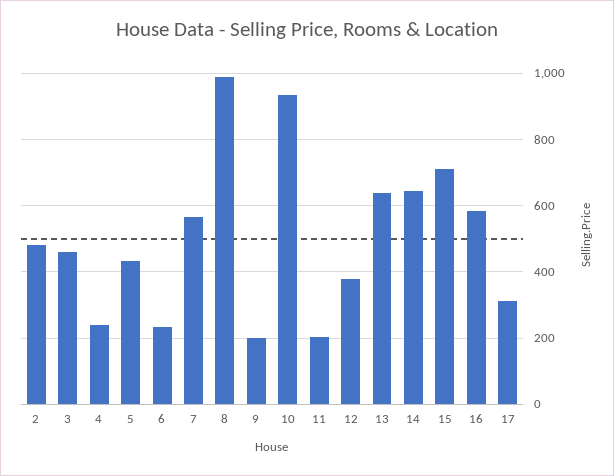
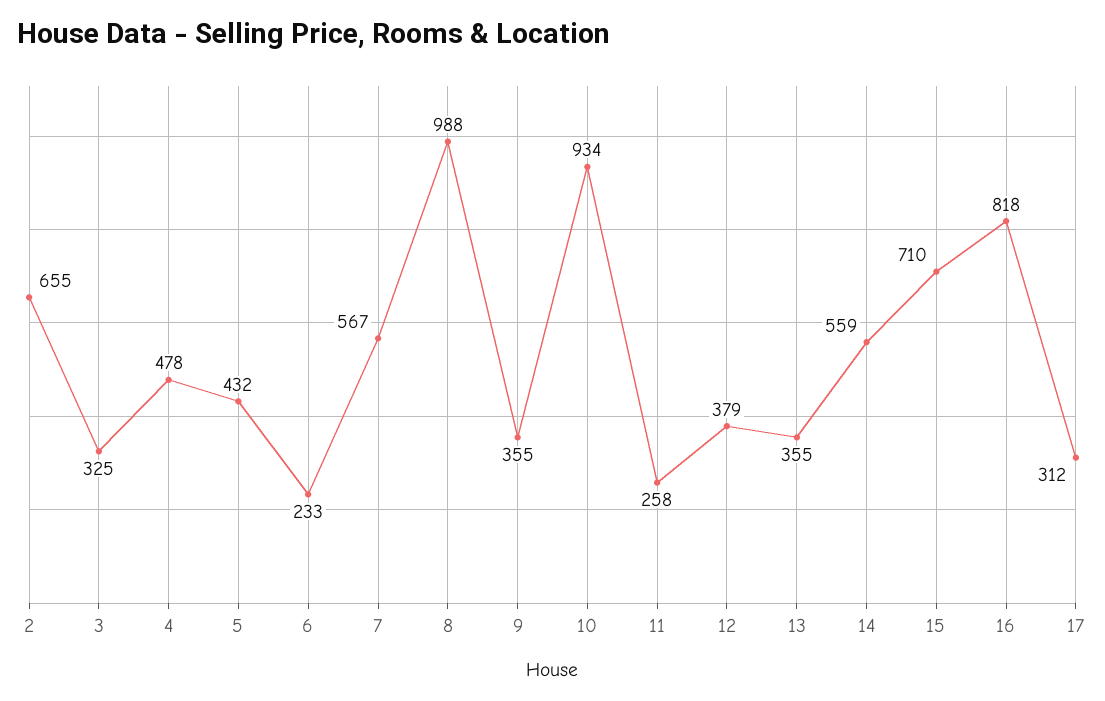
2: 480 -> 655
3: 460 -> 325
4: 240 -> 478
9: 200 -> 355
11: 200 -> 258
13: 640 -> 355
14: 640 -> 559
16: 580 -> 818

